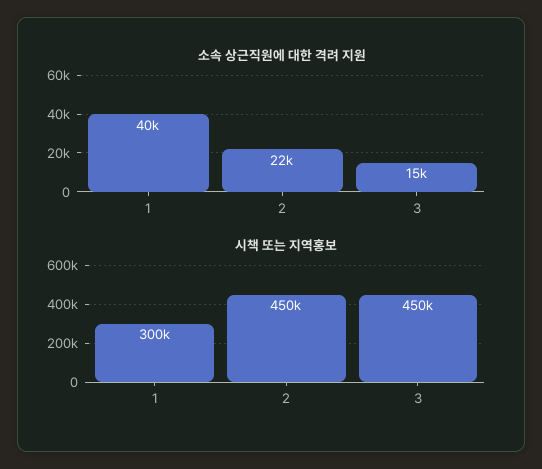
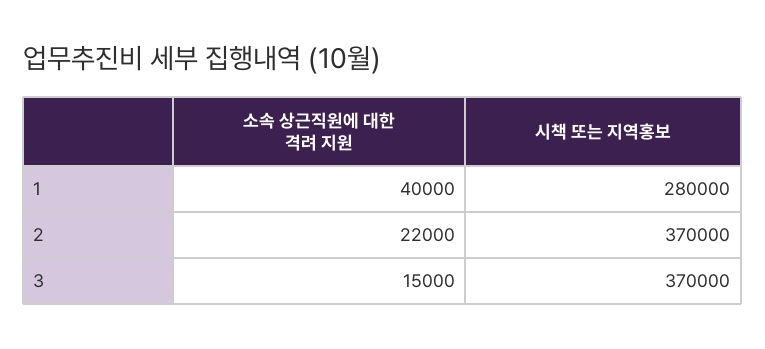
시책 또는 지역홍보, 1: 300000 -> 280000
시책 또는 지역홍보, 2: 450000 -> 370000
시책 또는 지역홍보, 3: 450000 -> 370000

